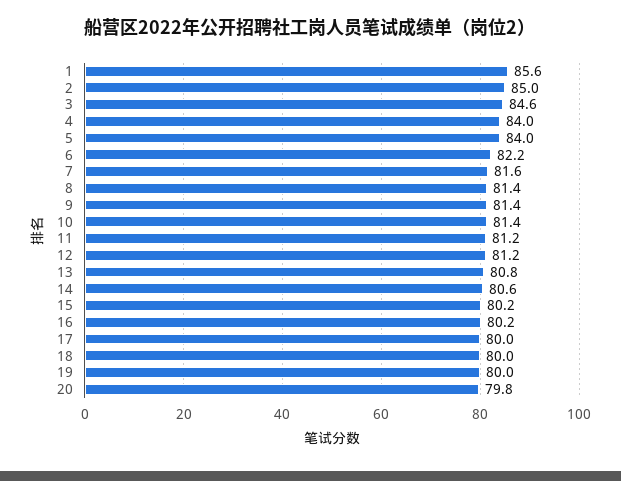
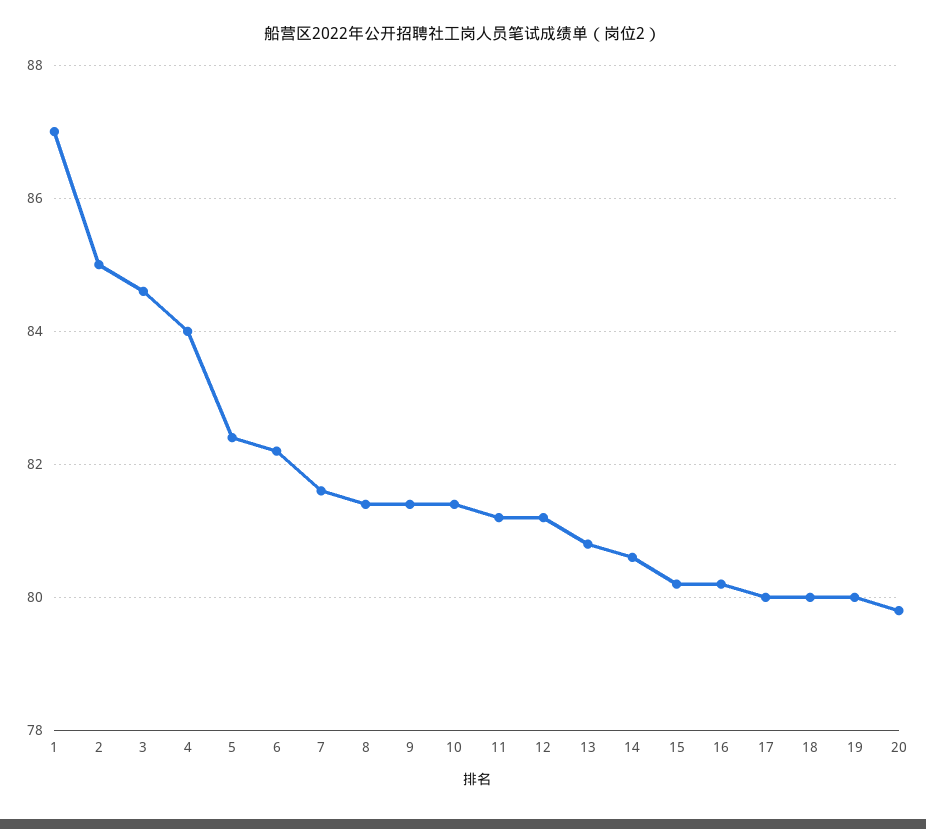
1: 85.6 -> 87
5: 84 -> 82.5

